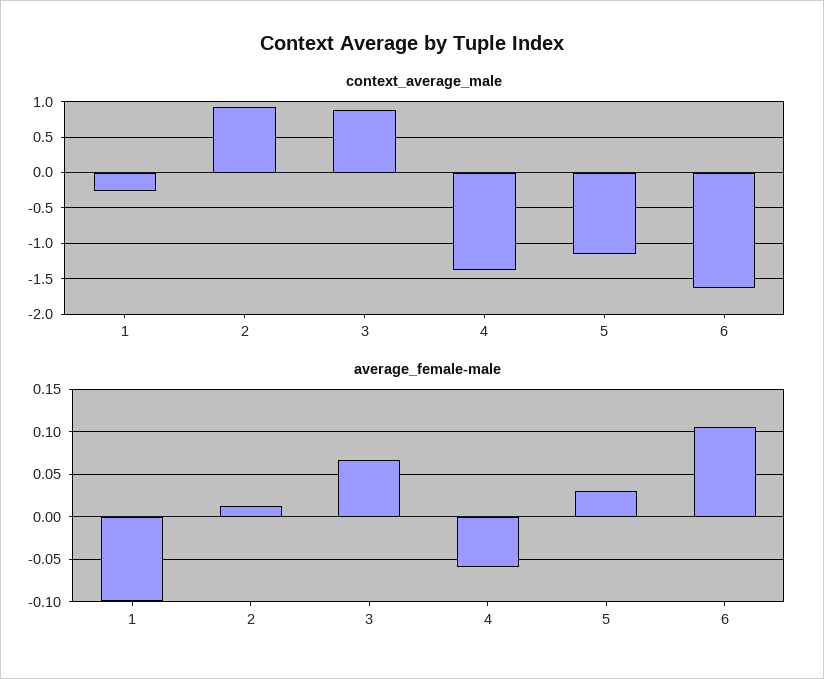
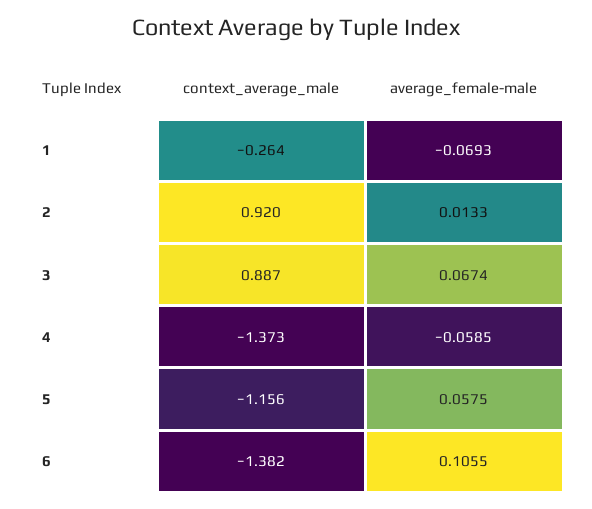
context_average_male, 6: -1.6 -> -1.382
average_female-male, 1: -0.1 -> -0.0693
average_female-male, 5: 0.03 -> 0.0575

